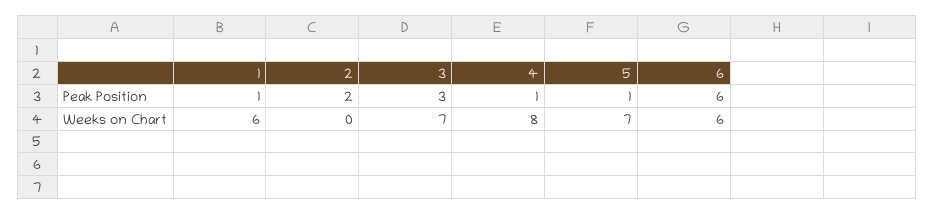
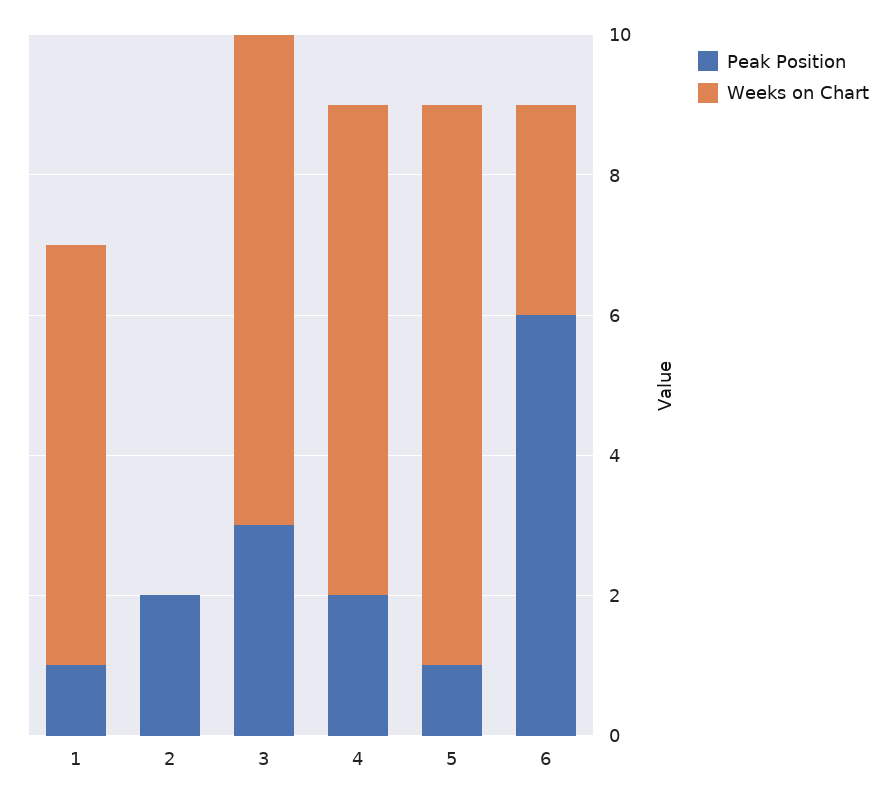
Peak Position, 4: 1 -> 2
Weeks on Chart, 4: 8 -> 7
Weeks on Chart, 5: 7 -> 8
Weeks on Chart, 6: 6 -> 3

